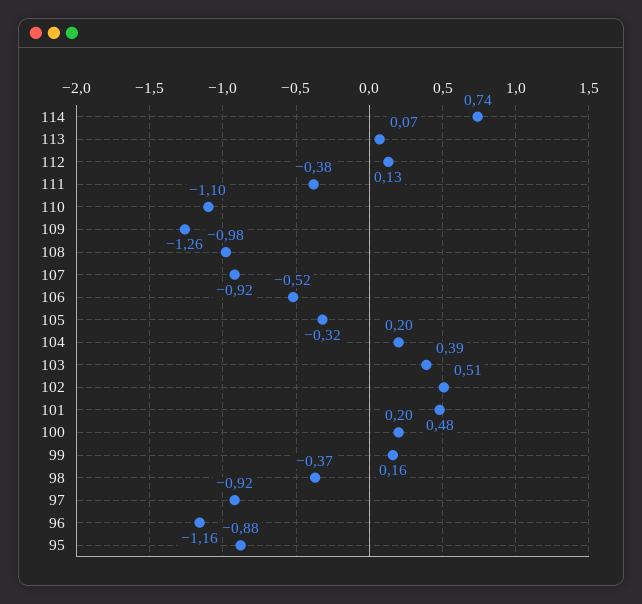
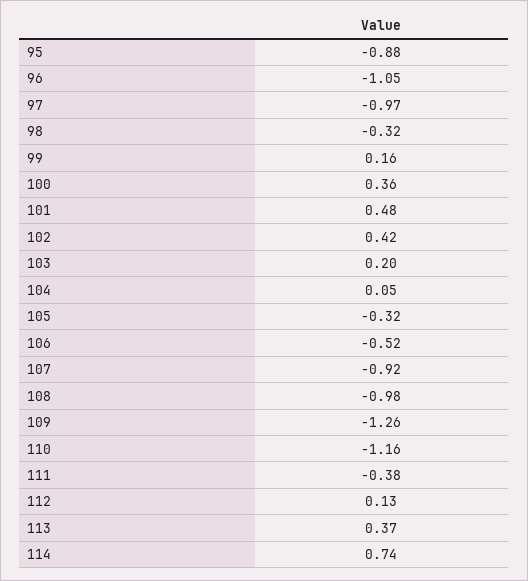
113: 0.07 -> 0.37
110: -1.1 -> -1.16
104: 0.2 -> 0.05
103: 0.39 -> 0.2
102: 0.51 -> 0.42
100: 0.2 -> 0.36
98: -0.37 -> -0.32
97: -0.92 -> -0.97
96: -1.16 -> -1.05

